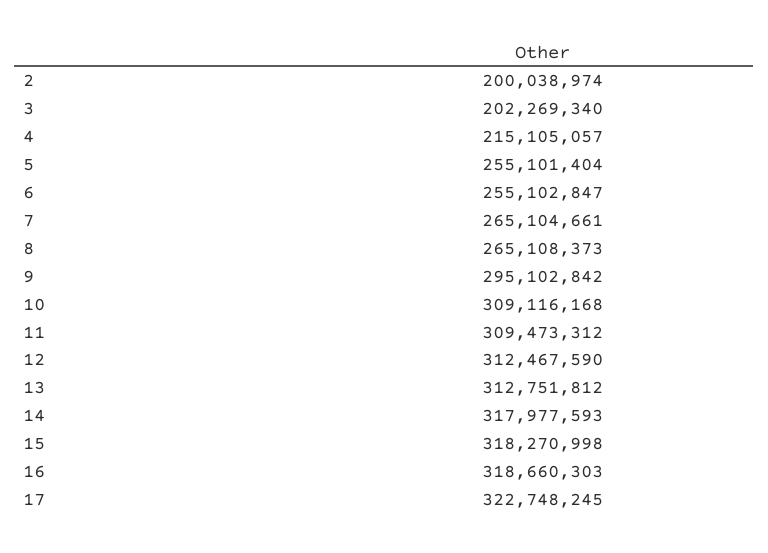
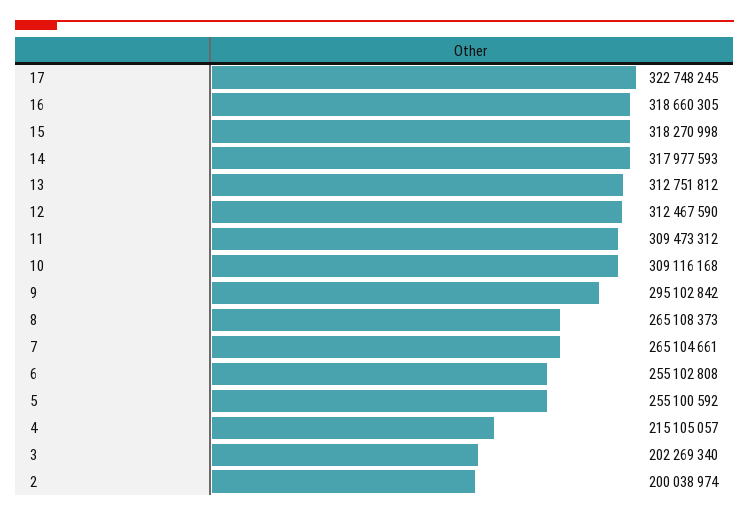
5: 255101404 -> 255100592
6: 255102847 -> 255102808
16: 318660303 -> 318660305

